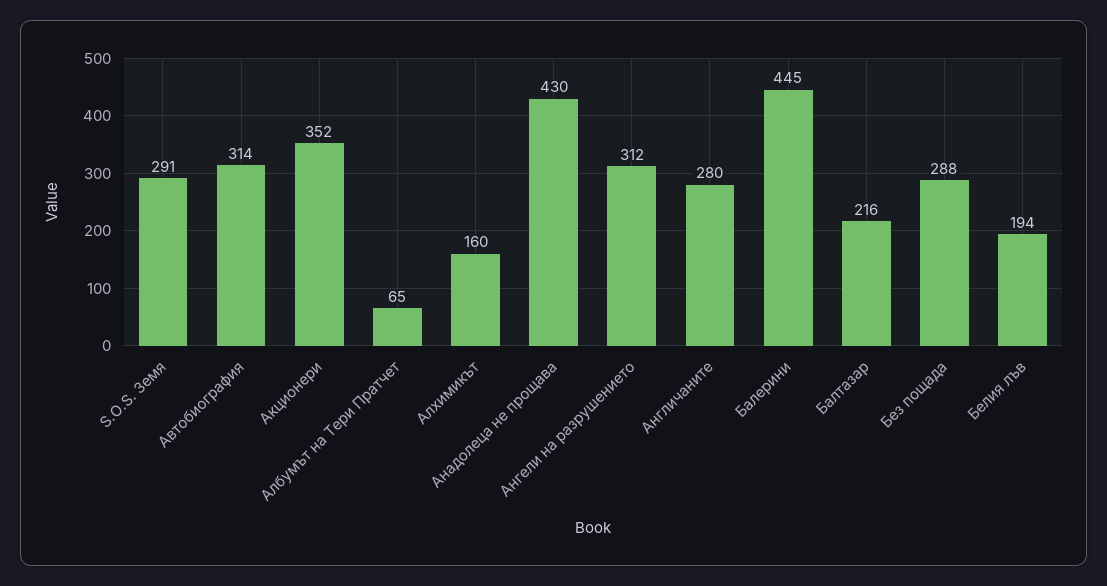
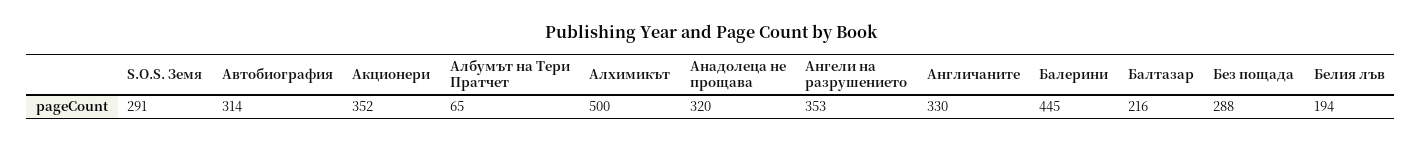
Алхимикът: 160 -> 500
Анадолеца не прощава: 430 -> 320
Ангели на разрушението: 312 -> 353
Англичаните: 280 -> 330

